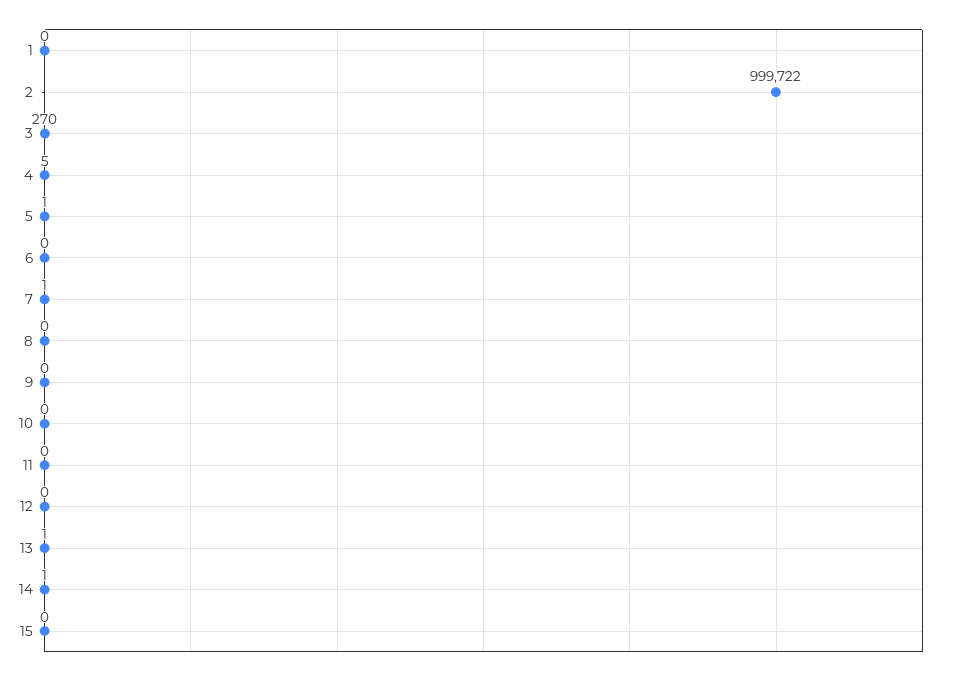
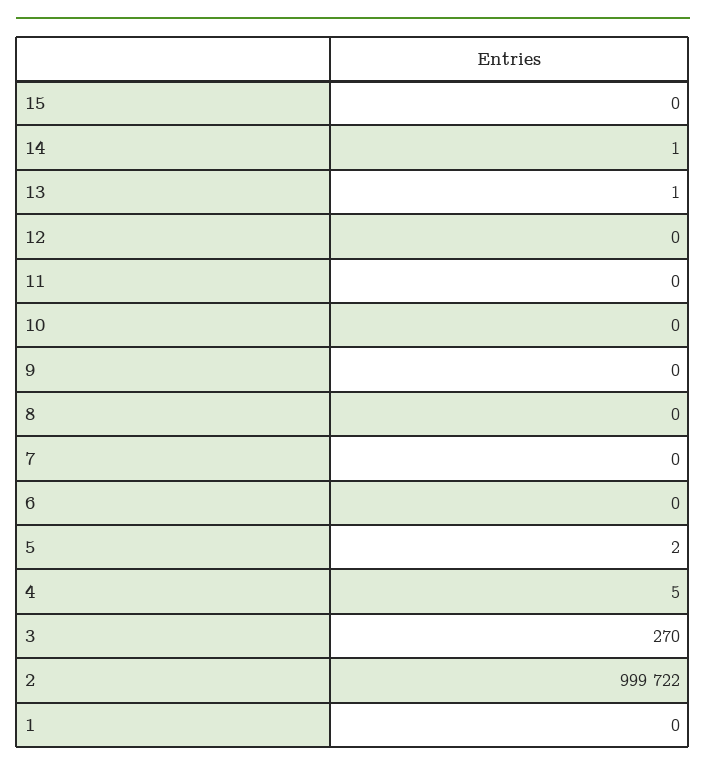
5: 1 -> 2
7: 1 -> 0

